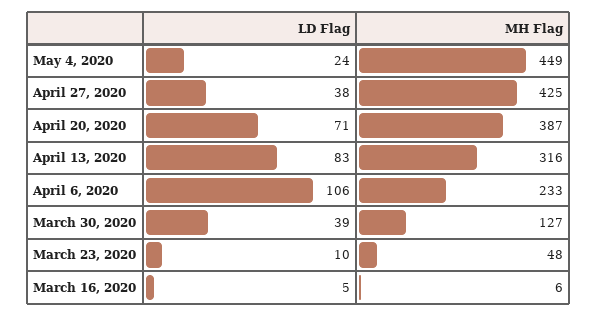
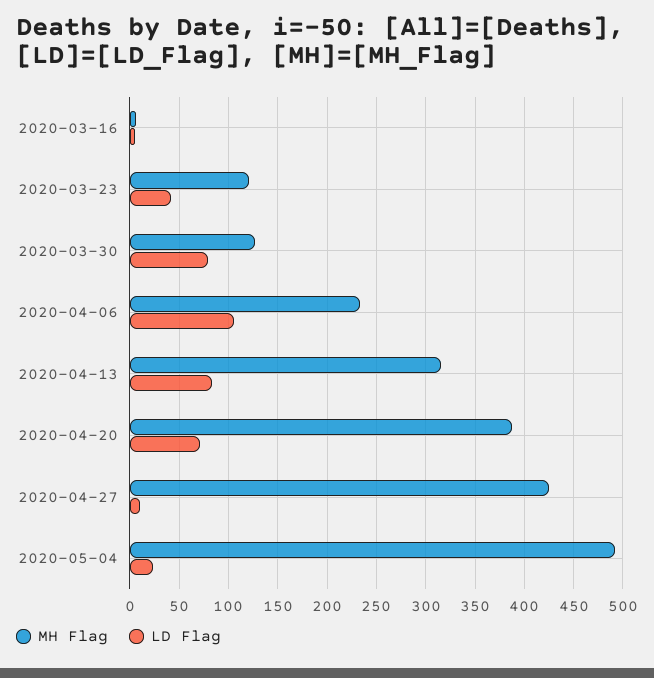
MH Flag, May 4, 2020: 449 -> 490
LD Flag, April 27, 2020: 38 -> 10
LD Flag, March 30, 2020: 39 -> 80
LD Flag, March 23, 2020: 10 -> 40
MH Flag, March 23, 2020: 48 -> 120

